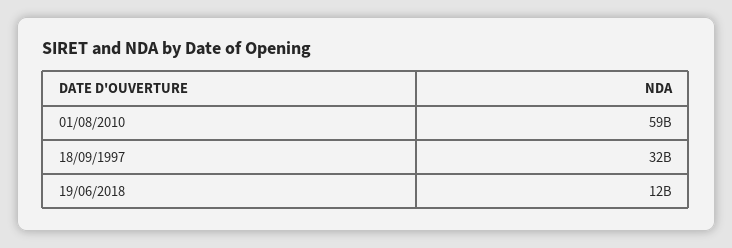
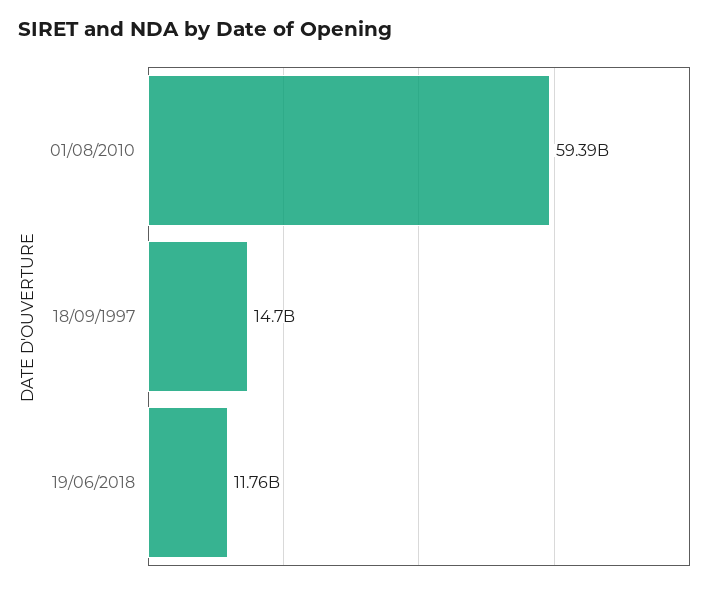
18/09/1997: 32000000000 -> 14700000000

